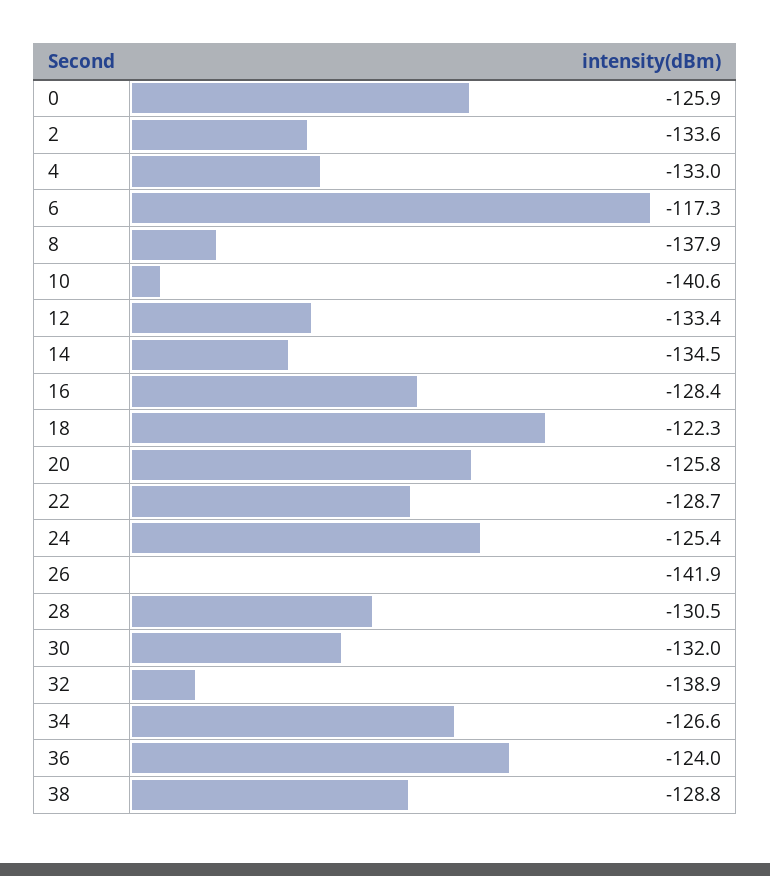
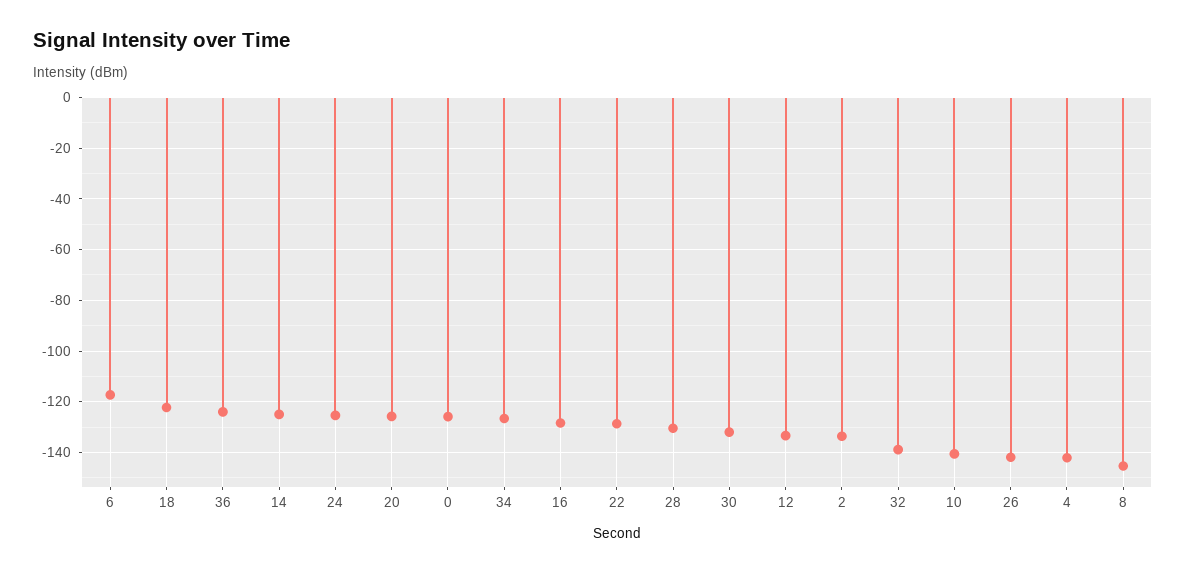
4: -133 -> -142.5
8: -137.9 -> -145
14: -134.5 -> -125
38: -128.8 -> none

